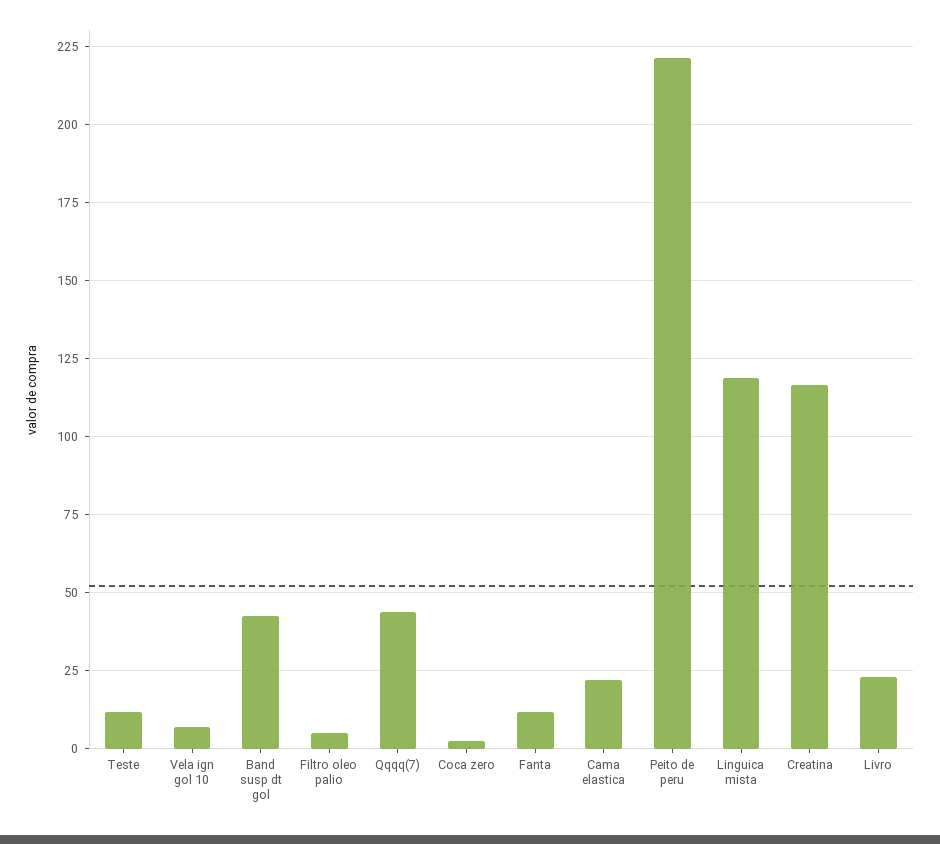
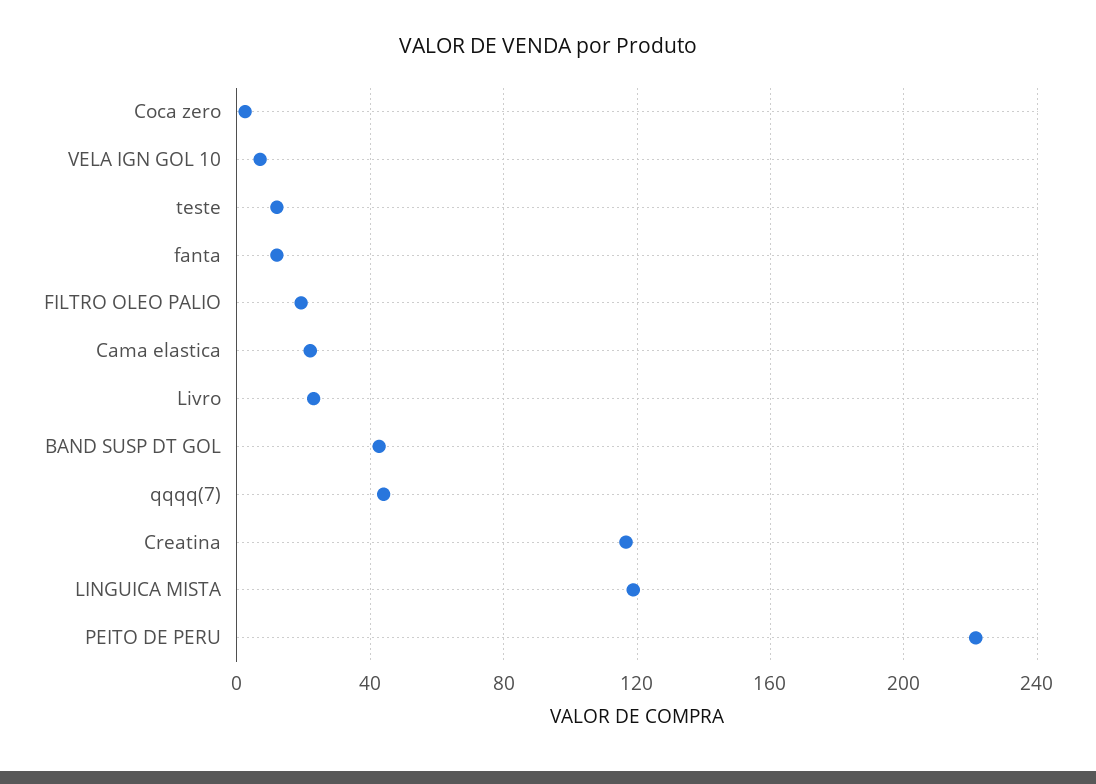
Filtro oleo palio: 5 -> 20

